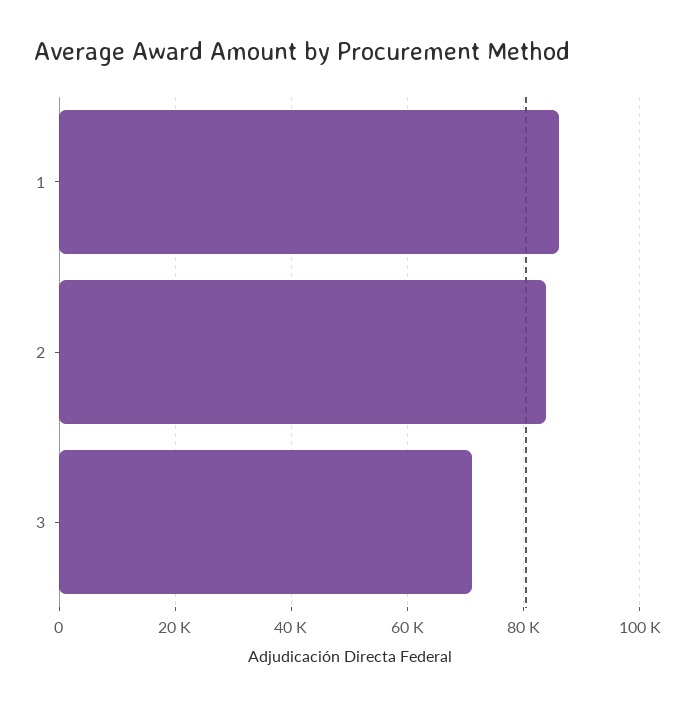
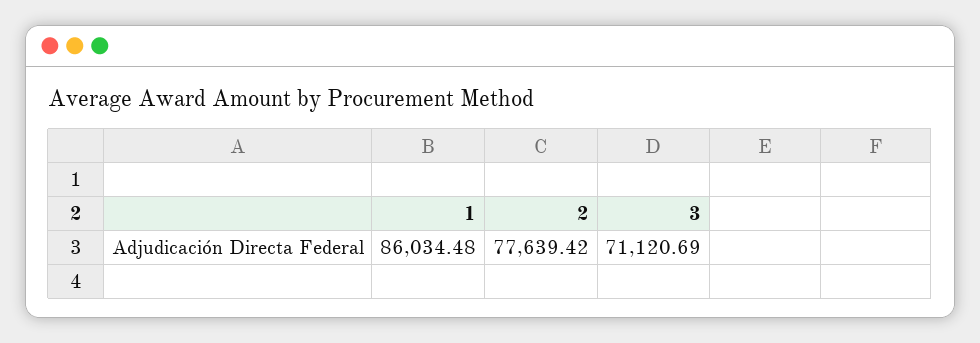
2: 84000 -> 77639.42

